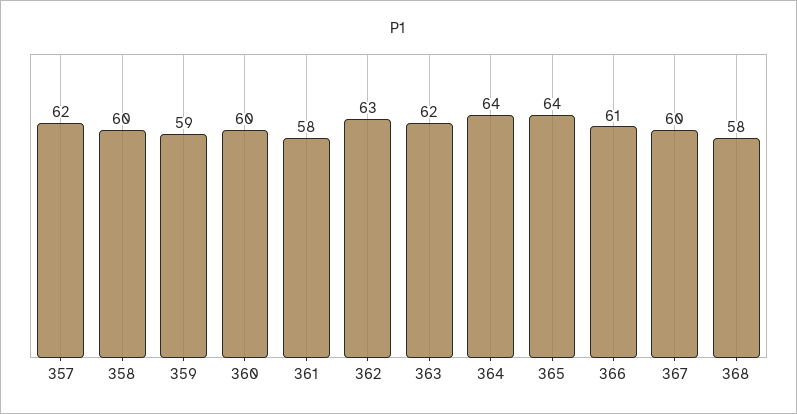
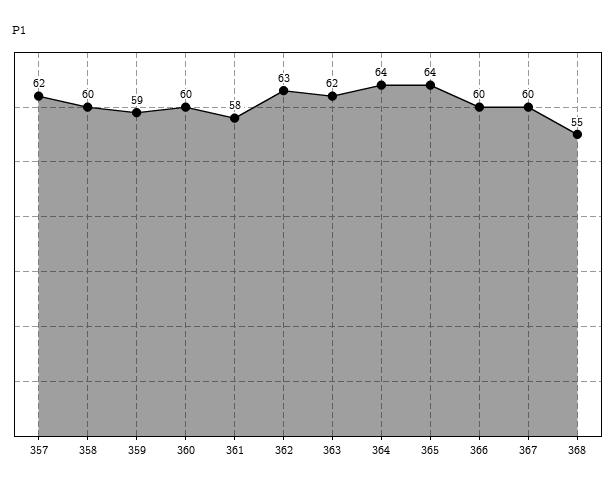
366: 61 -> 60
368: 58 -> 55

